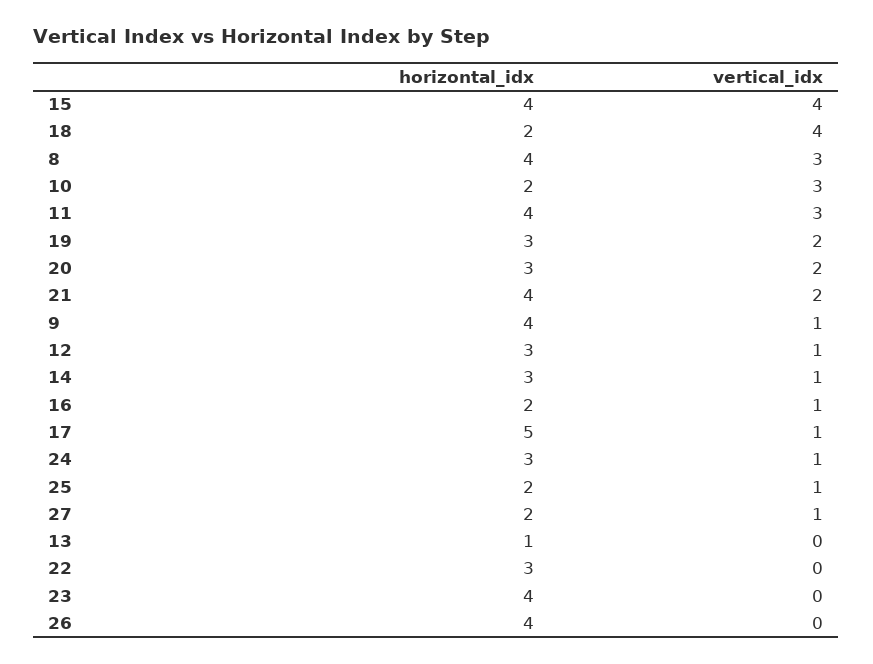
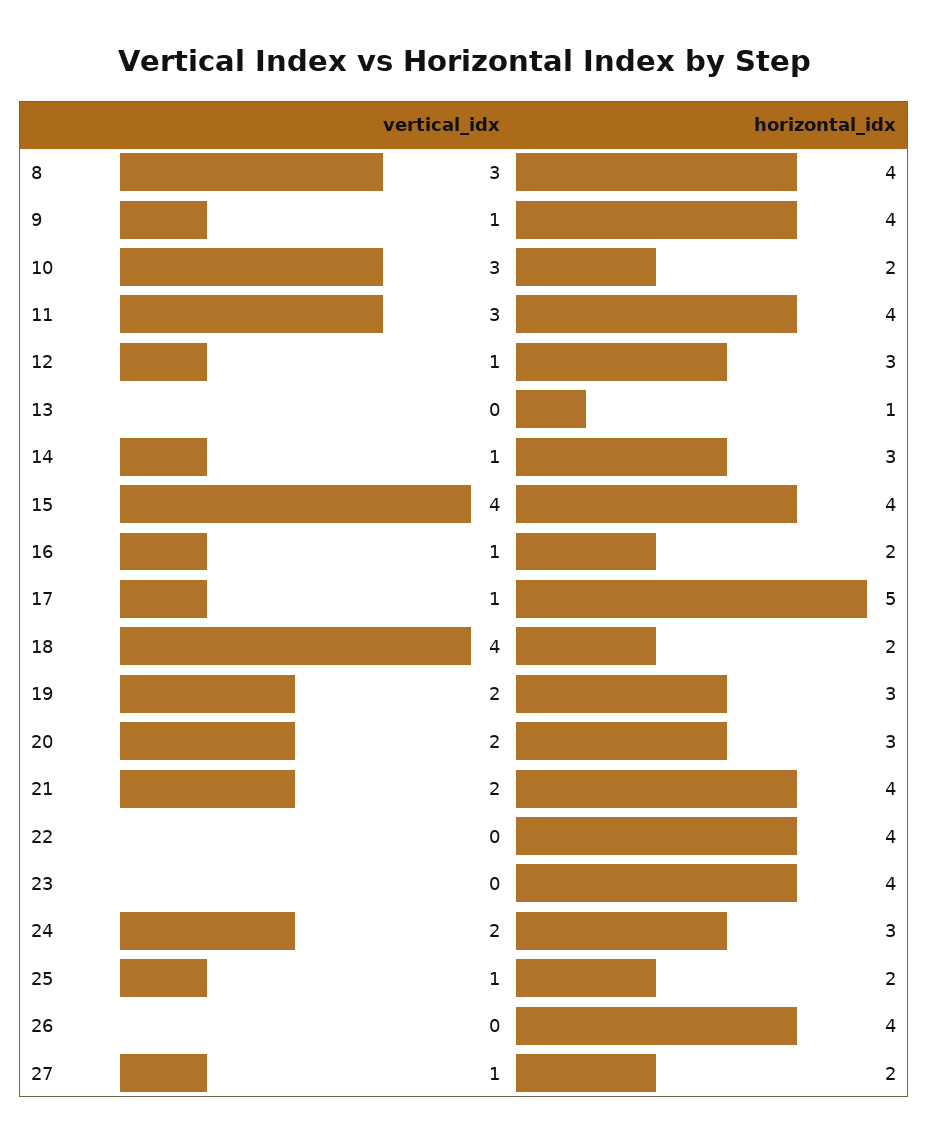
vertical_idx, 24: 1 -> 2
horizontal_idx, 22: 3 -> 4

